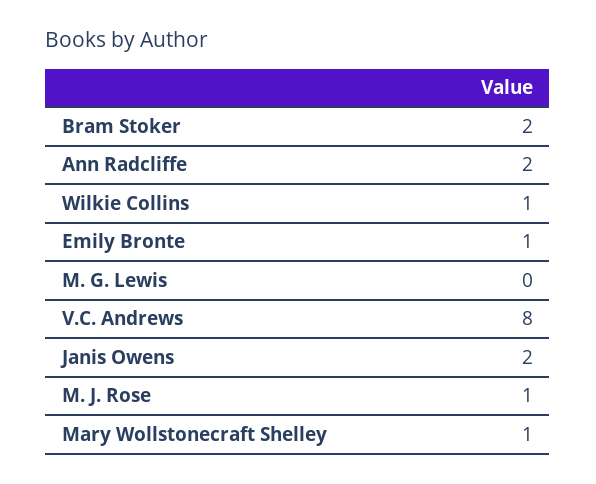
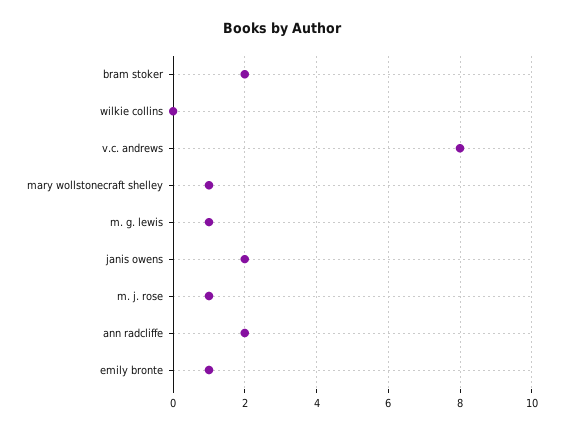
Wilkie Collins: 1 -> 0
M. G. Lewis: 0 -> 1

